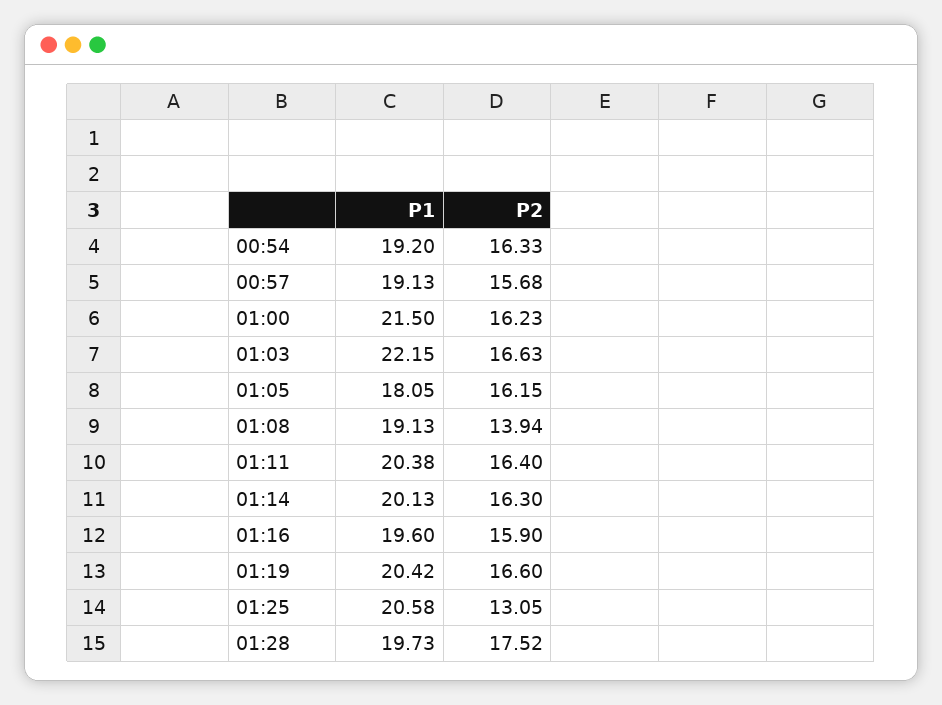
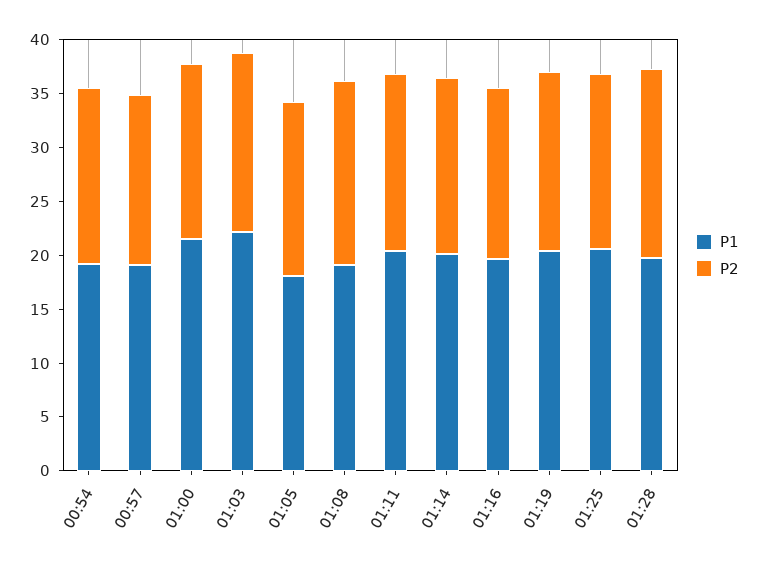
P2, 01:08: 13.94 -> 17
P2, 01:25: 13.05 -> 16

